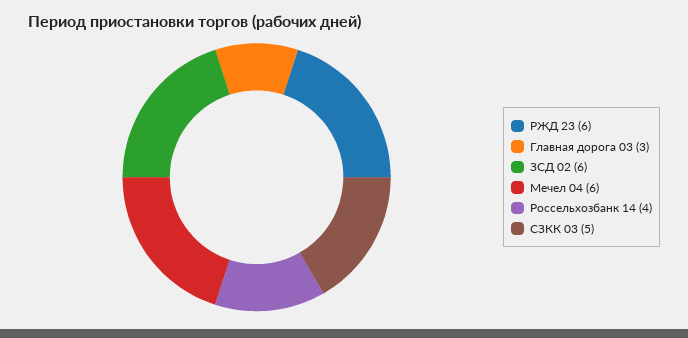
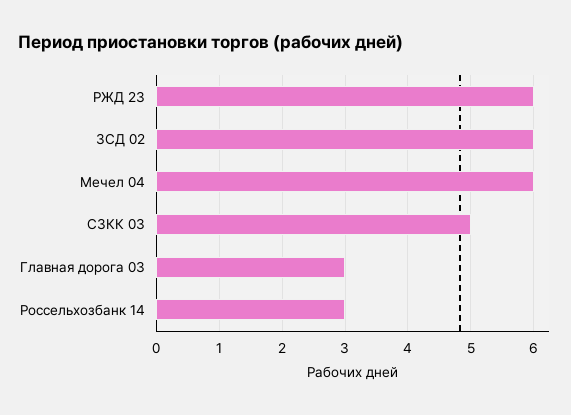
Россельхозбанк 14: 4 -> 3

